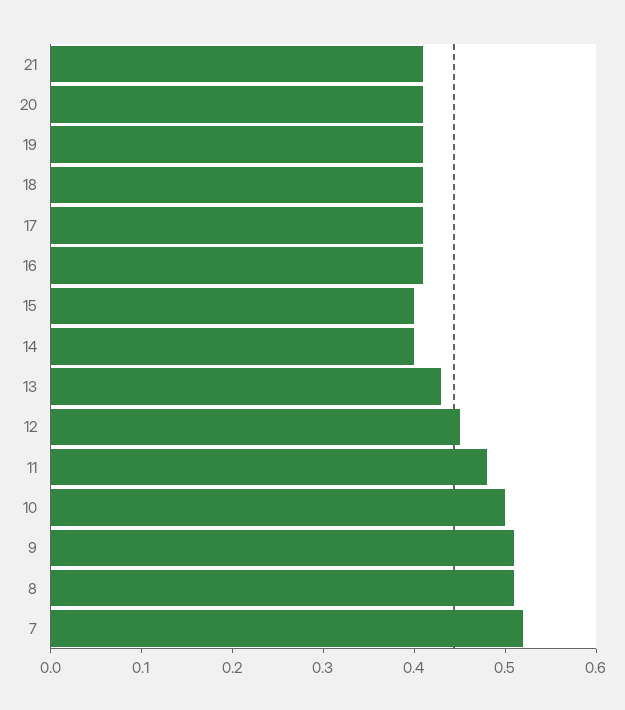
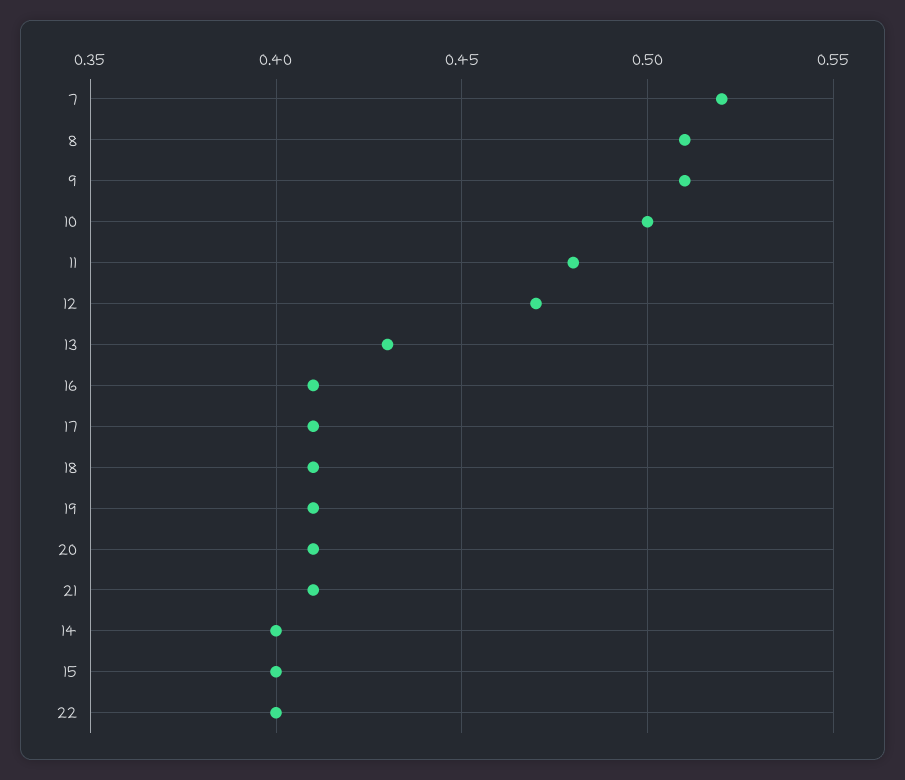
12: 0.45 -> 0.47
22: none -> 0.4

